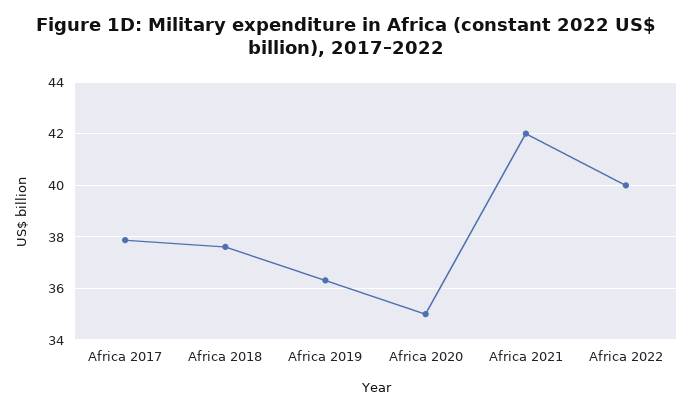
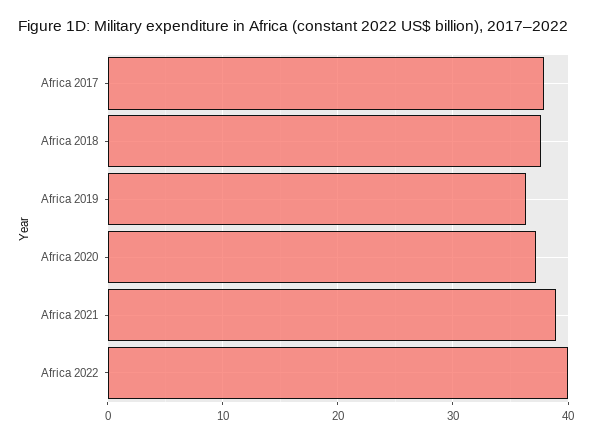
Africa 2020: 35 -> 37
Africa 2021: 42 -> 39

